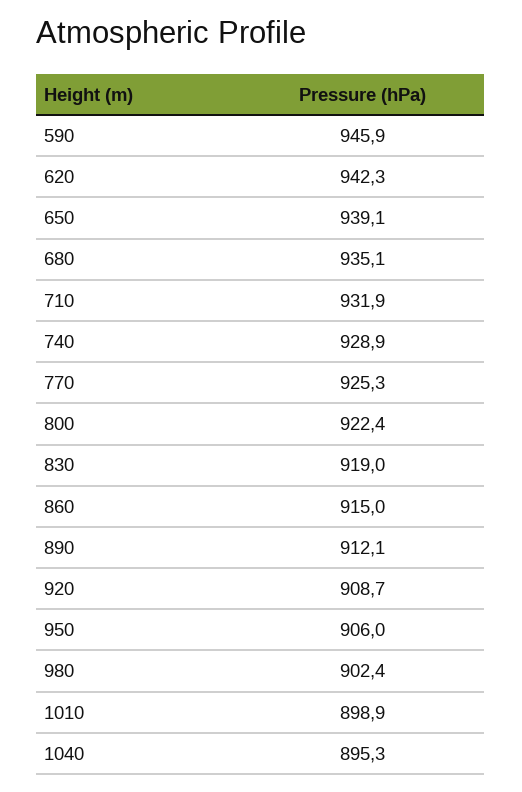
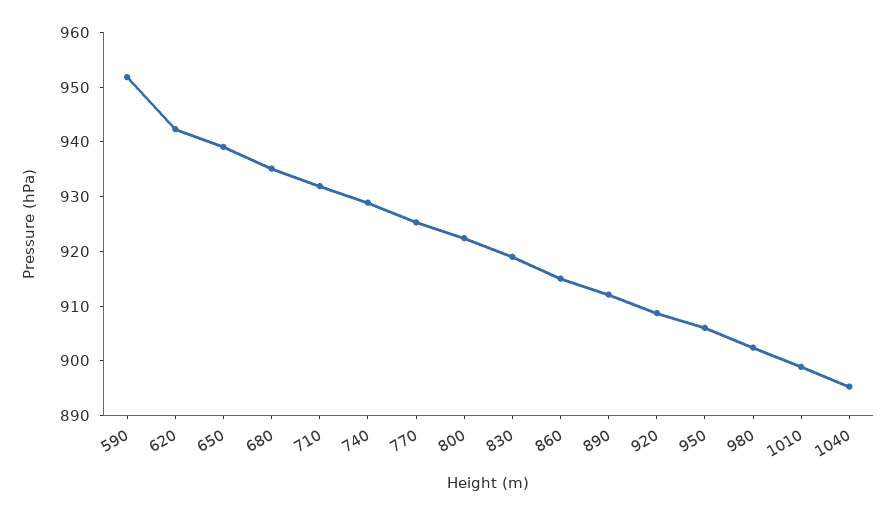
590: 945.9 -> 952

